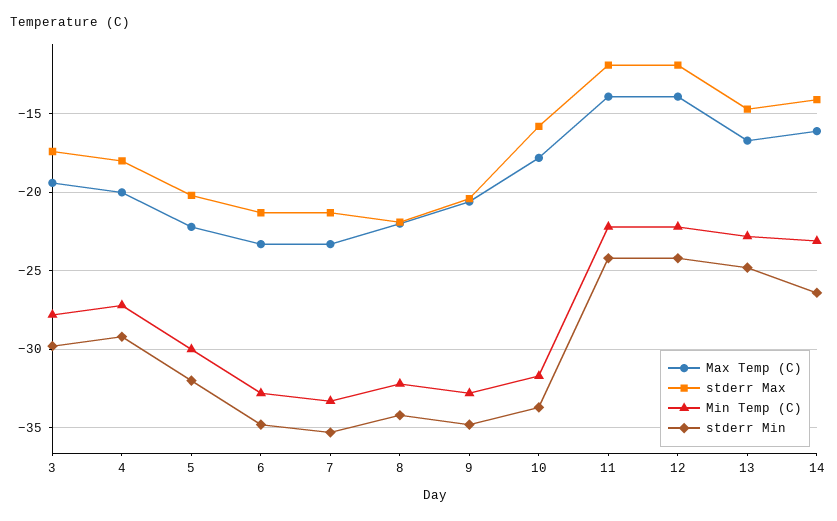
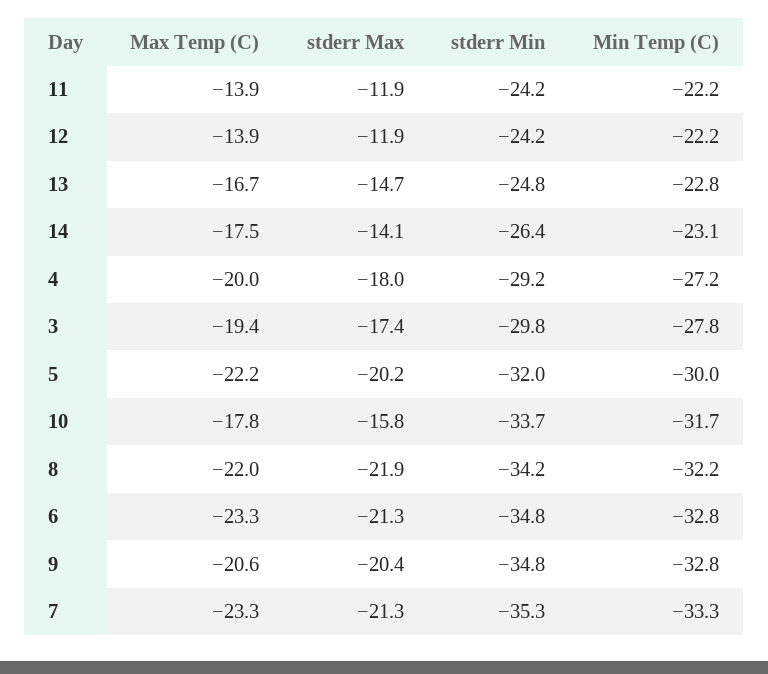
Max Temp (C), 14: -16 -> -17.5

